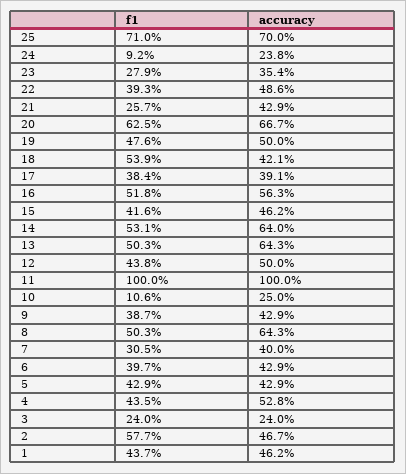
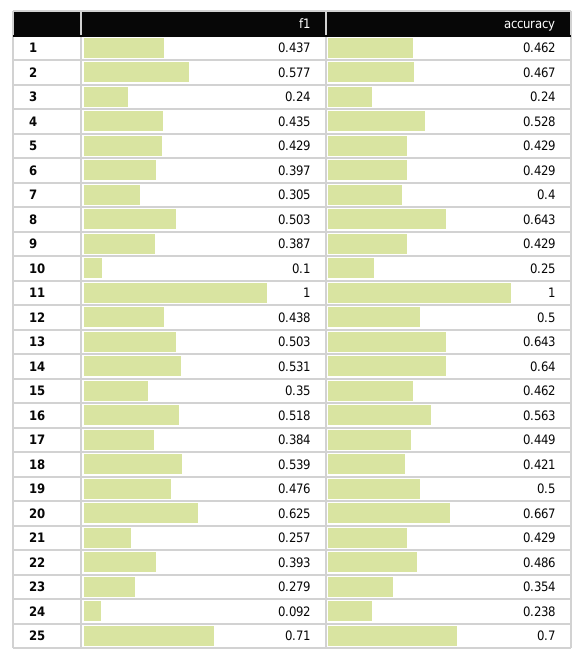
accuracy, 17: 0.391 -> 0.449
f1, 15: 0.416 -> 0.35
f1, 10: 0.106 -> 0.1

